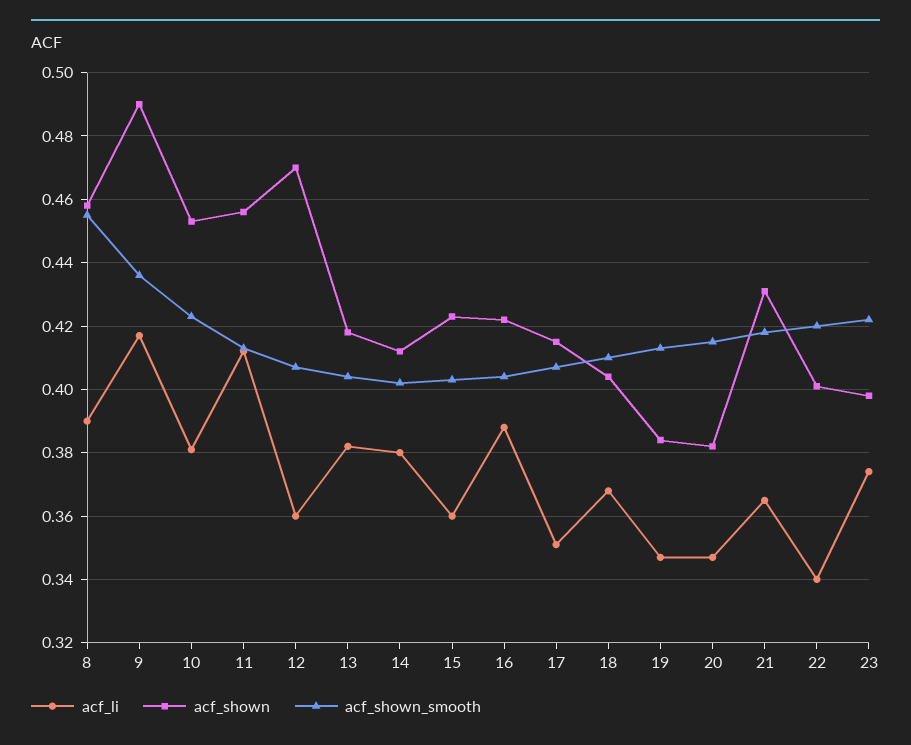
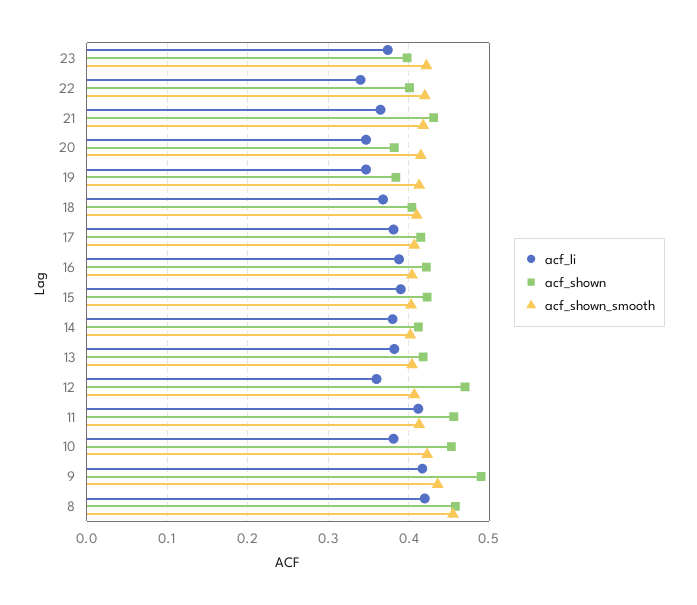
acf_li, 8: 0.39 -> 0.42
acf_li, 15: 0.36 -> 0.39
acf_li, 17: 0.35 -> 0.38

